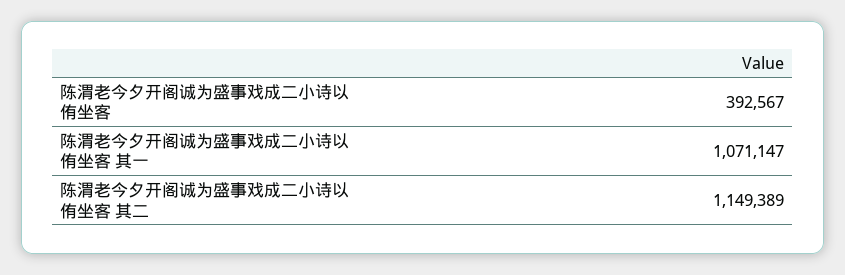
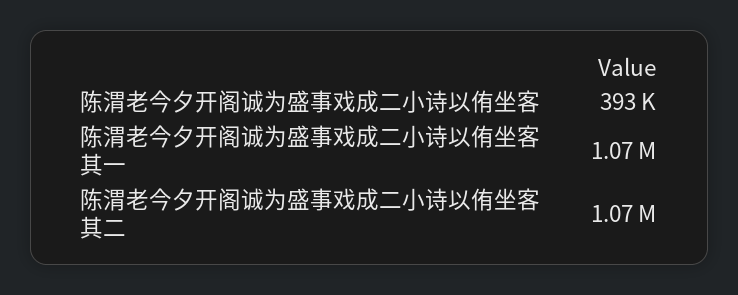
陈渭老今夕开阁诚为盛事戏成二小诗以侑坐客 其二: 1149389 -> 1070000

